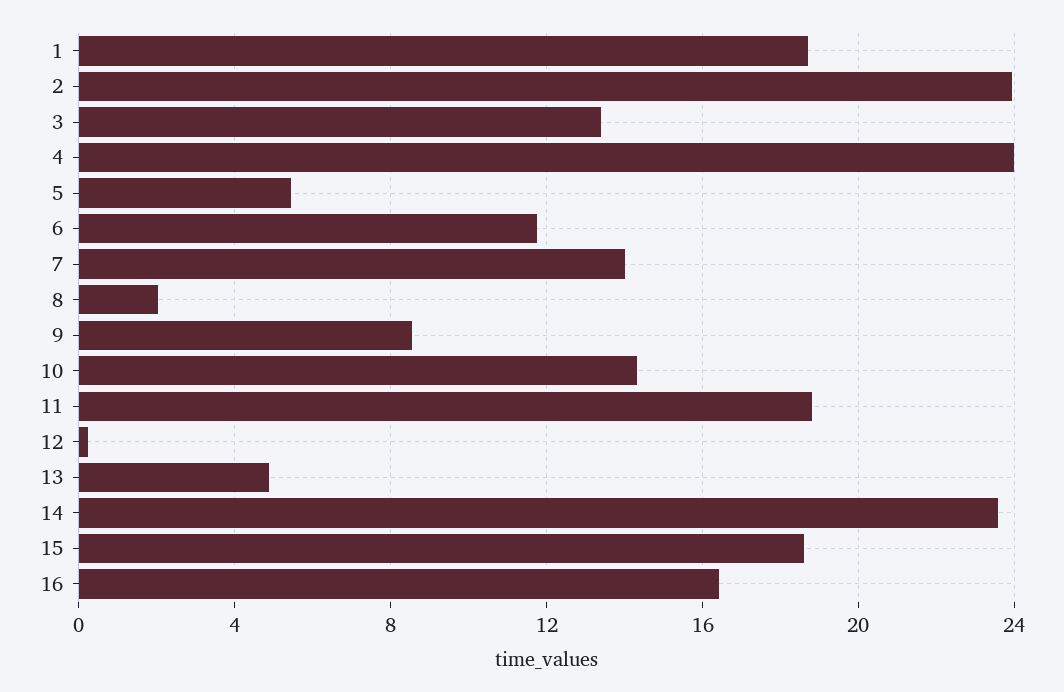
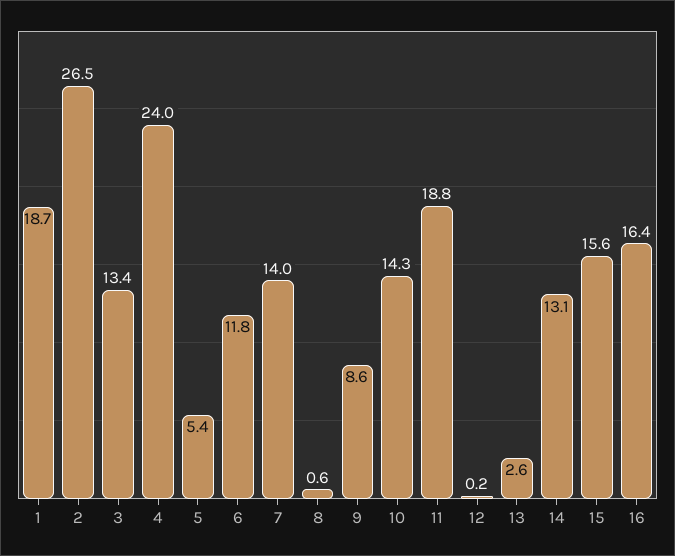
2: 24 -> 26.5
8: 2 -> 0.6
13: 5 -> 2.6
14: 23.5 -> 13.1
15: 18.5 -> 15.6

